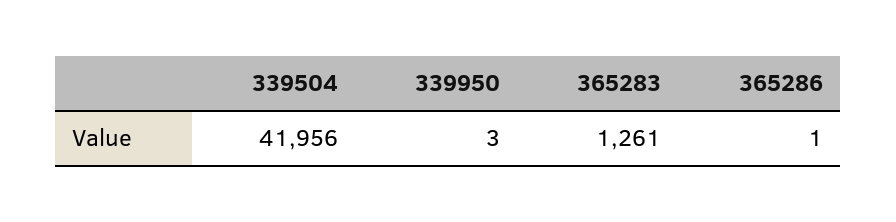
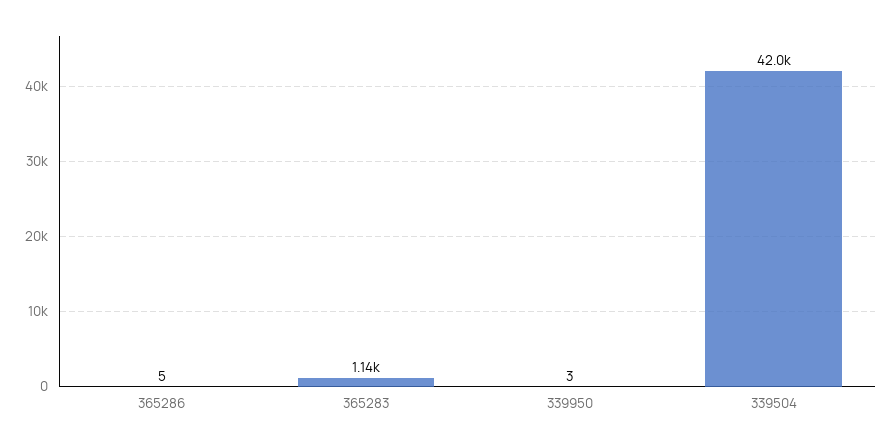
365283: 1261 -> 1140
365286: 1 -> 5

